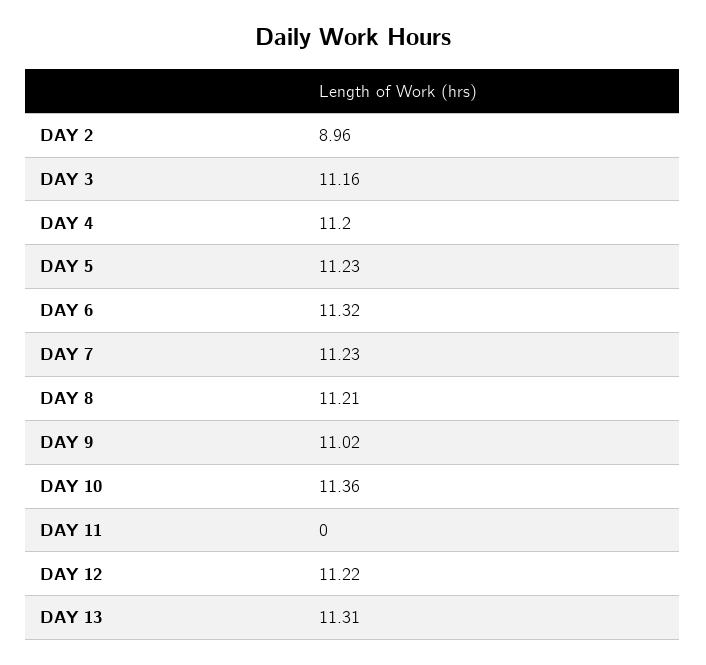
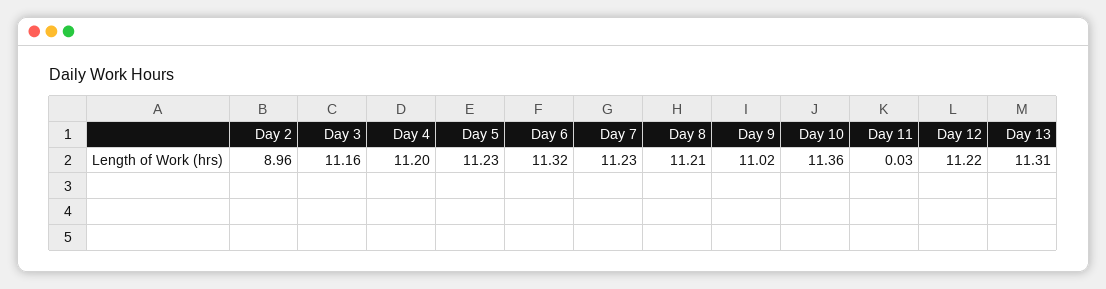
DAY 11: 0 -> 0.03

